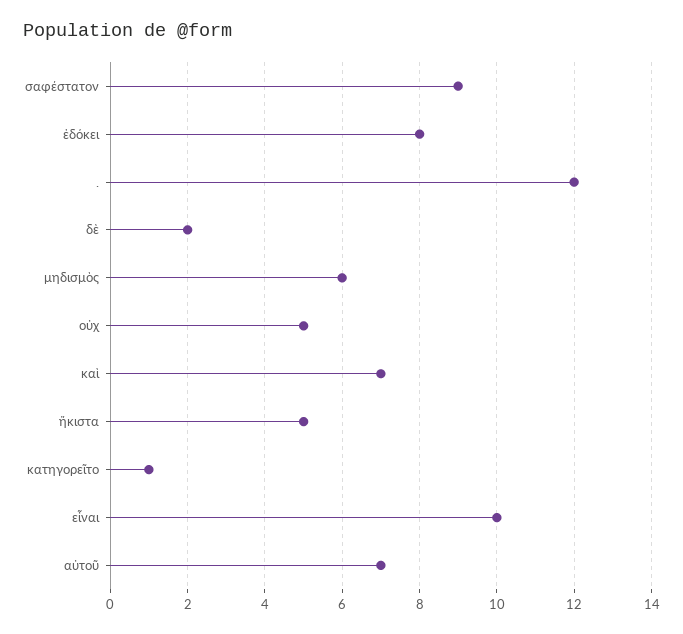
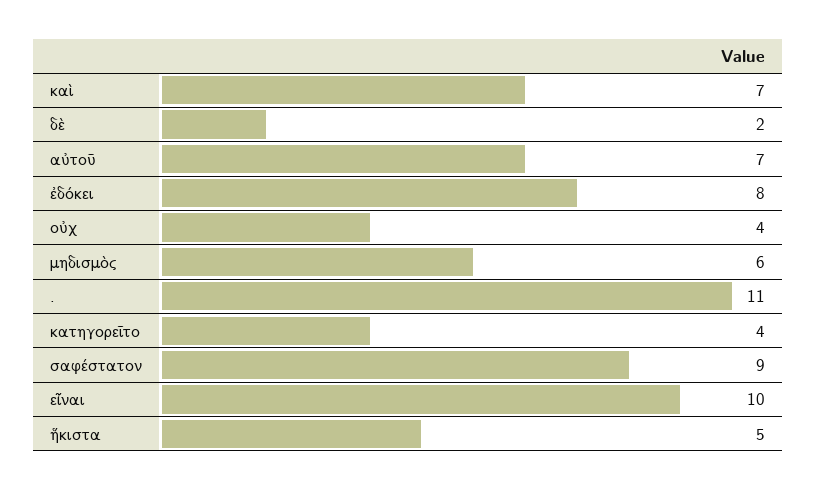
.: 12 -> 11
οὐχ: 5 -> 4
κατηγορεῖτο: 1 -> 4

